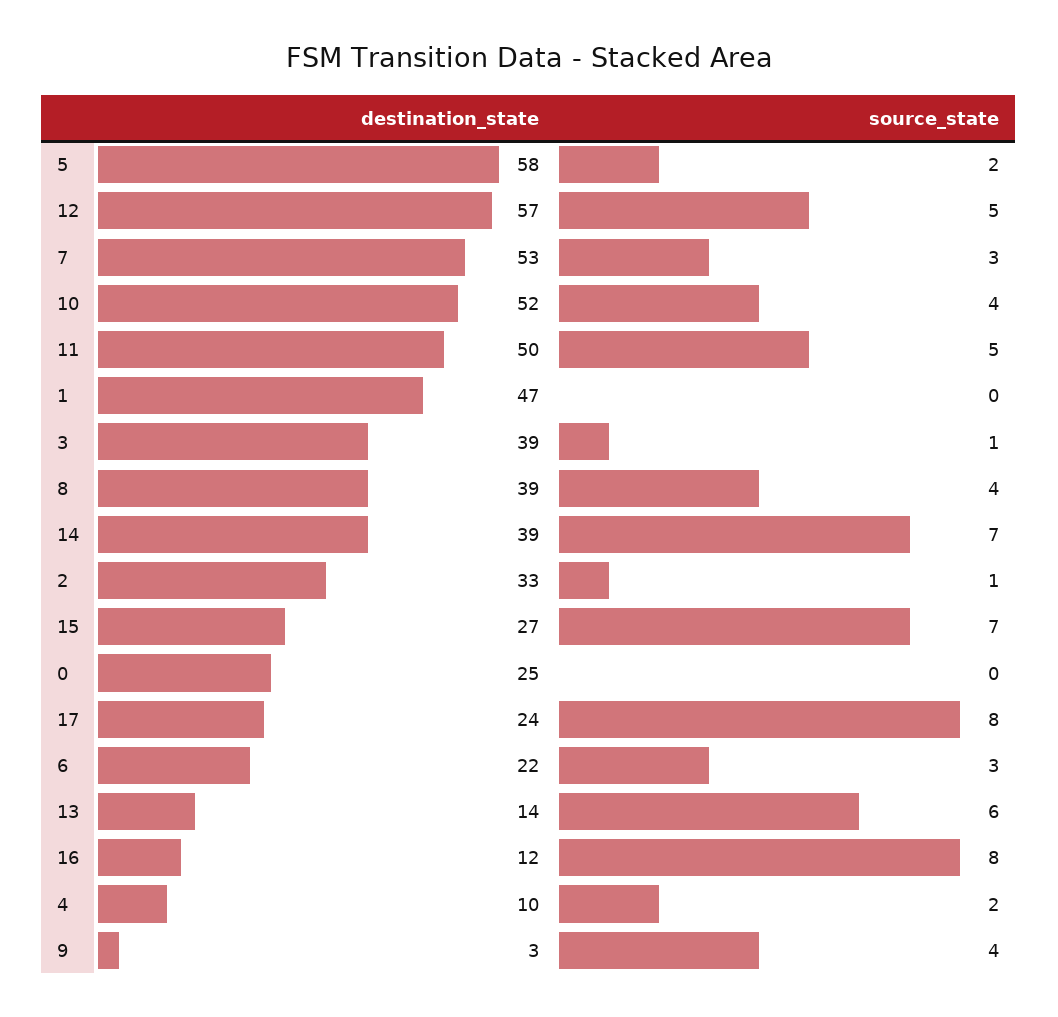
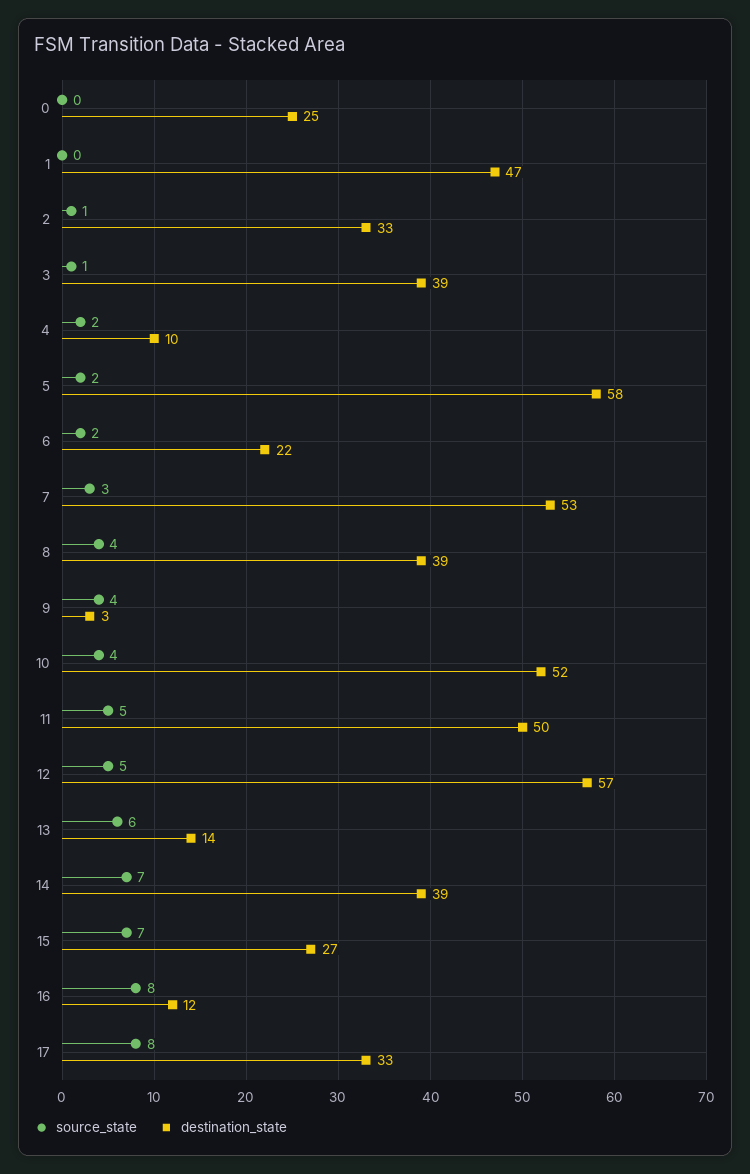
destination_state, 17: 24 -> 33
source_state, 6: 3 -> 2

